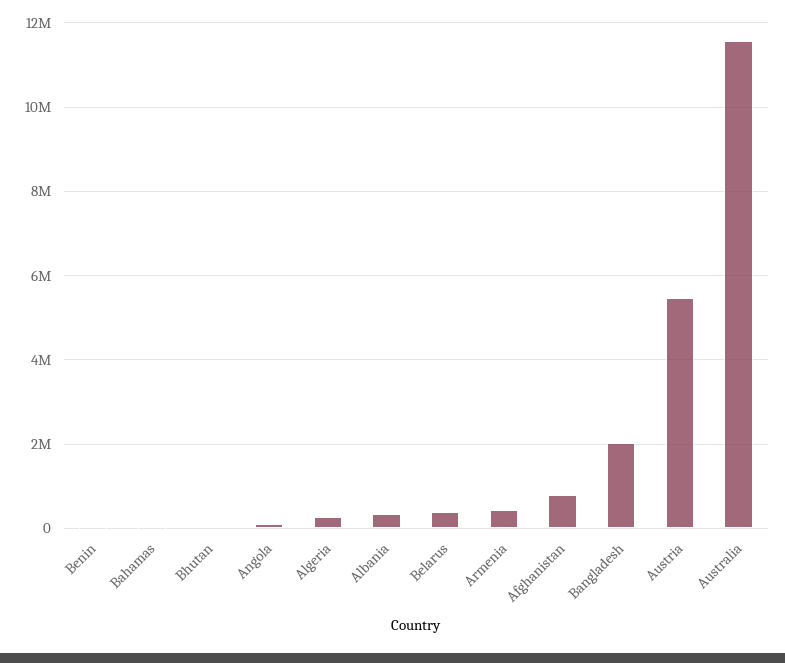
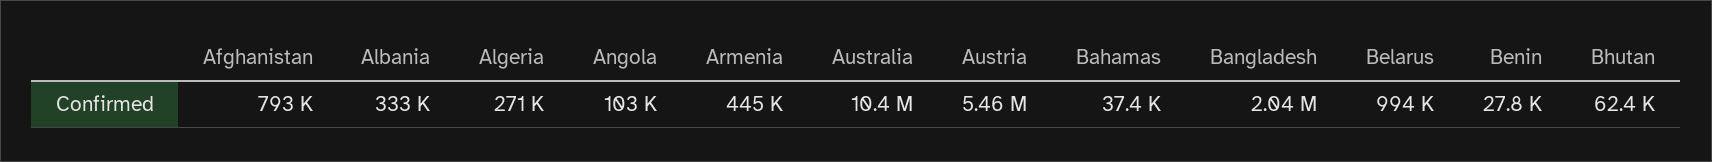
Belarus: 400000 -> 994000
Australia: 11600000 -> 10400000

